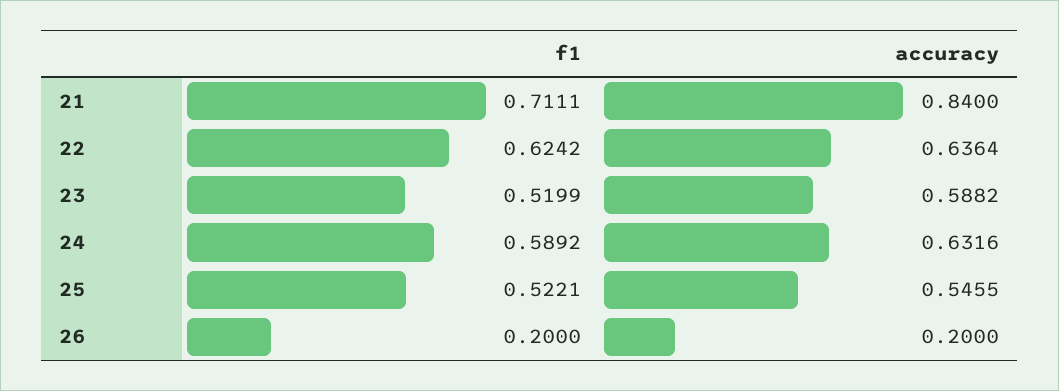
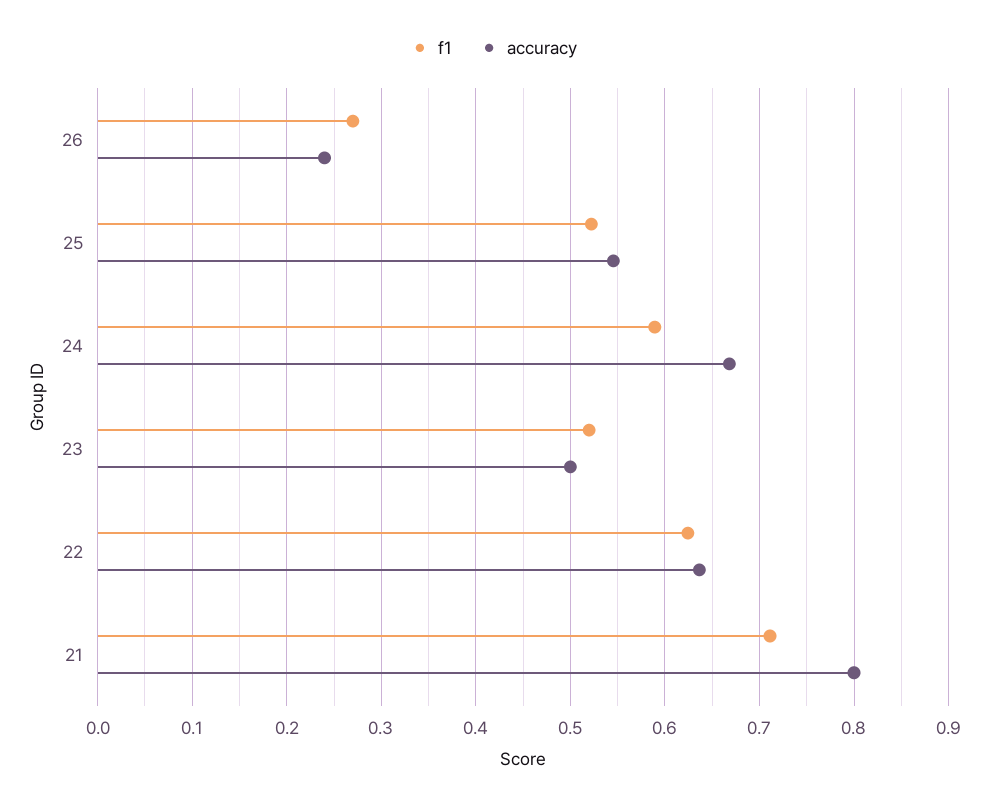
accuracy, 21: 0.84 -> 0.8
accuracy, 23: 0.5882 -> 0.5
accuracy, 24: 0.6316 -> 0.67
f1, 26: 0.2 -> 0.27
accuracy, 26: 0.2 -> 0.24

